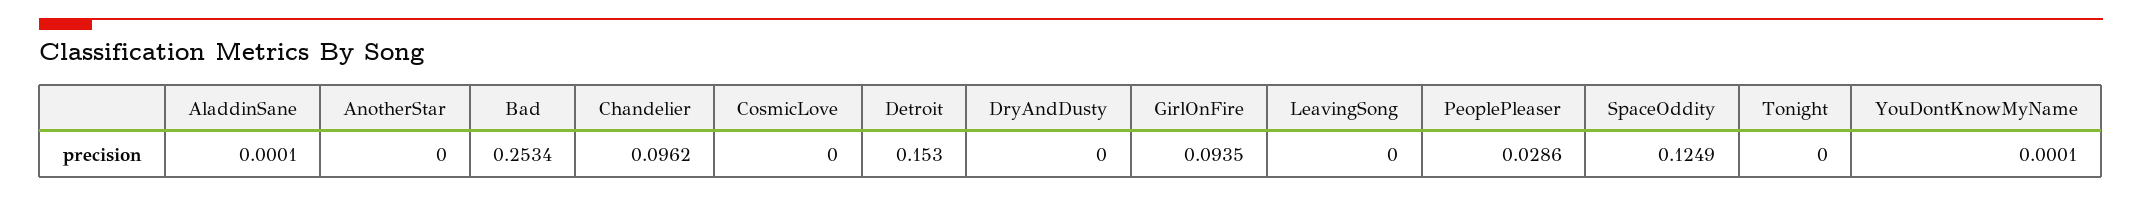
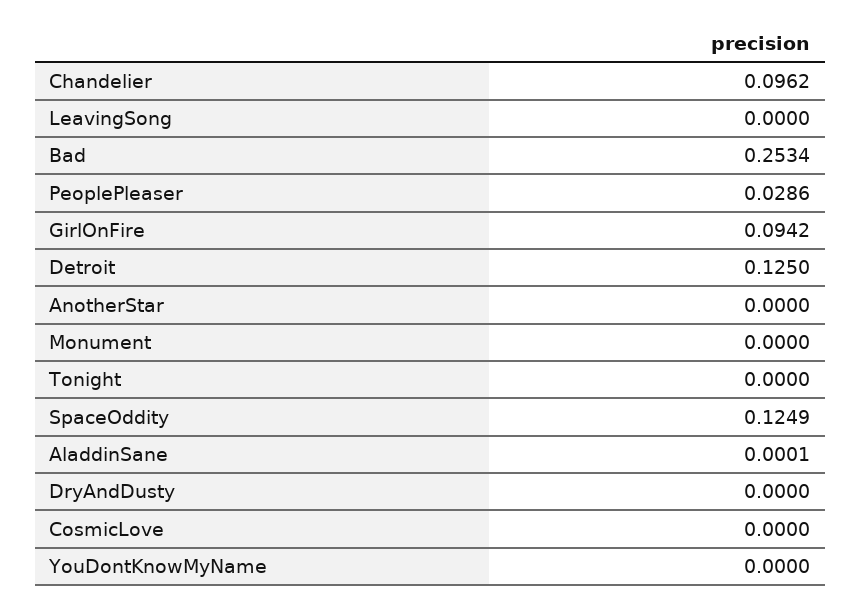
Detroit: 0.153 -> 0.125
GirlOnFire: 0.0935 -> 0.0942
YouDontKnowMyName: 0.0001 -> 0
Monument: none -> 0

